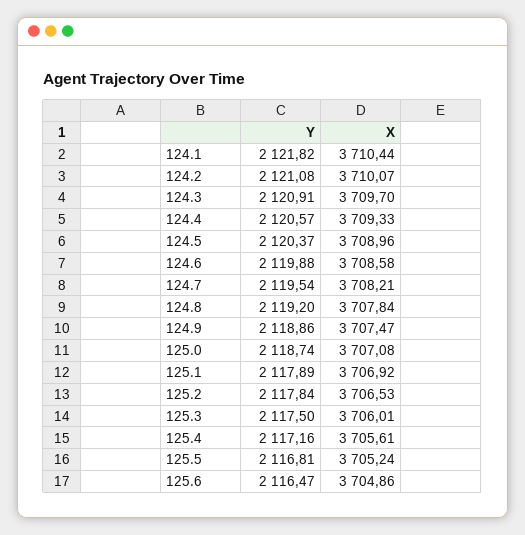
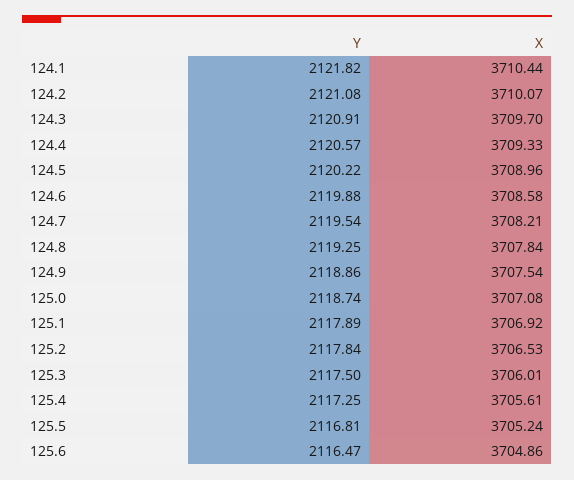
Y, 124.5: 2120.37 -> 2120.22
Y, 124.8: 2119.2 -> 2119.25
X, 124.9: 3707.47 -> 3707.54
Y, 125.4: 2117.16 -> 2117.25

